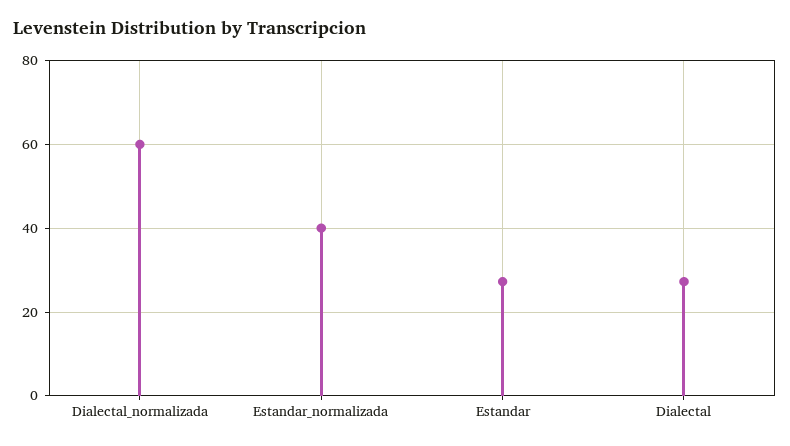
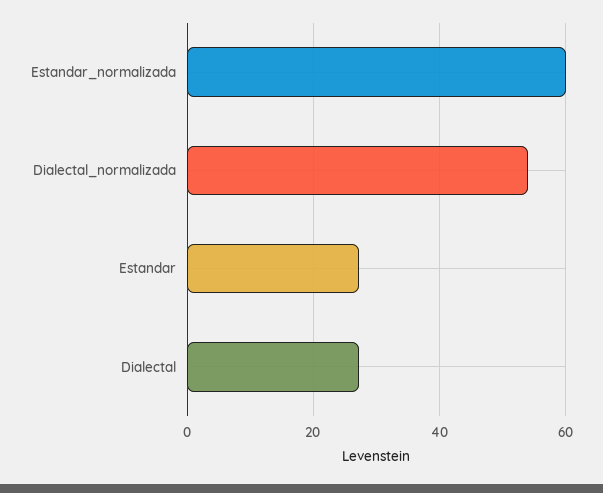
Dialectal_normalizada: 60 -> 54
Estandar_normalizada: 40 -> 60

